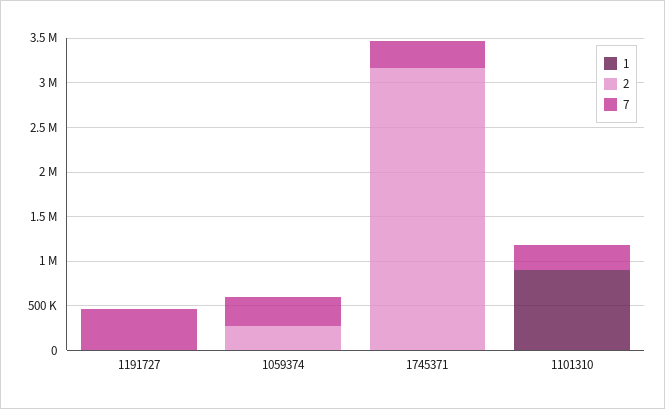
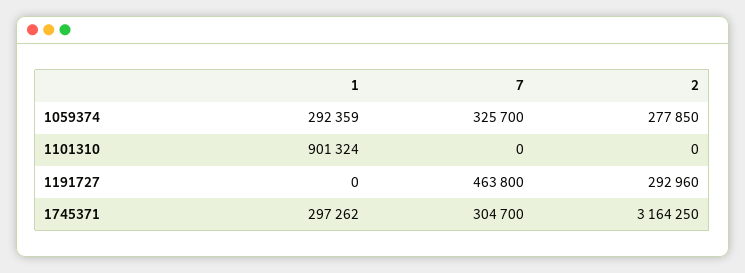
2, 1191727: 0 -> 292960
1, 1059374: 0 -> 292359
1, 1745371: 0 -> 297262
7, 1101310: 300000 -> 0

